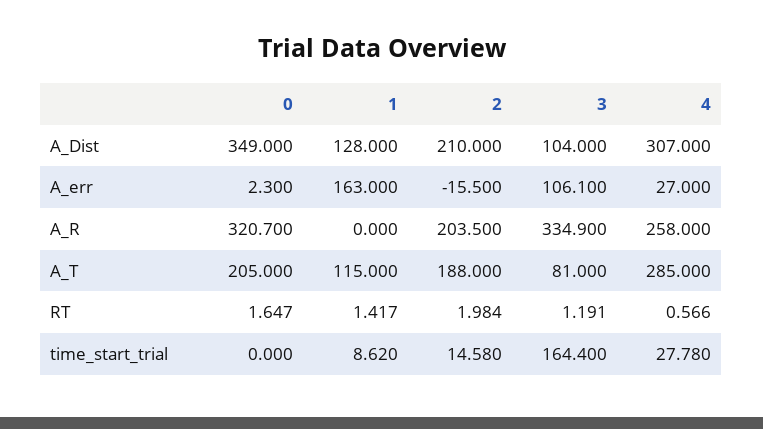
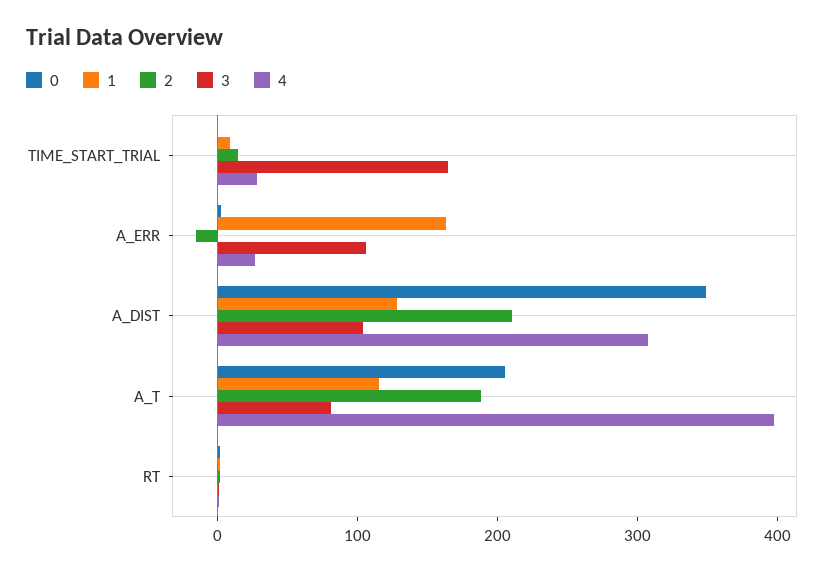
0, A_R: 320.7 -> none
1, A_R: 0 -> none
2, A_R: 203.5 -> none
3, A_R: 334.9 -> none
4, A_R: 258 -> none
4, A_T: 285 -> 400

